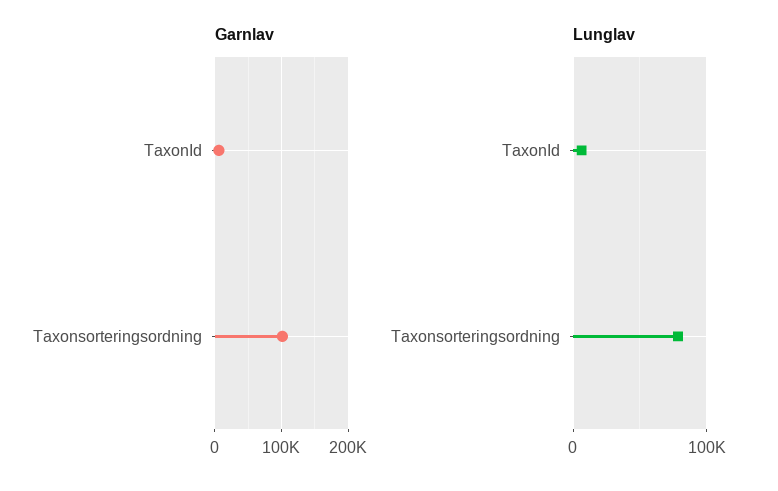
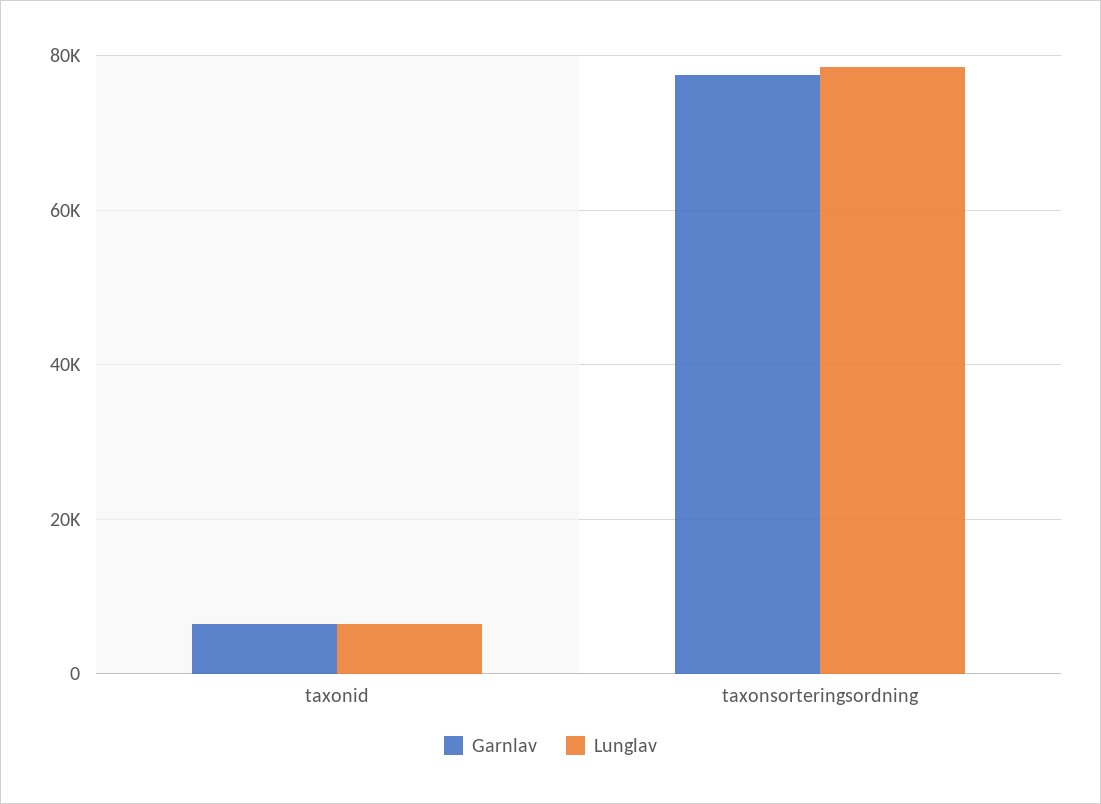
Garnlav, Taxonsorteringsordning: 100000 -> 78000

